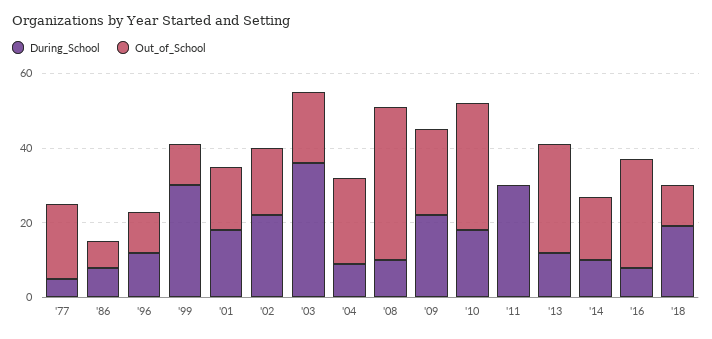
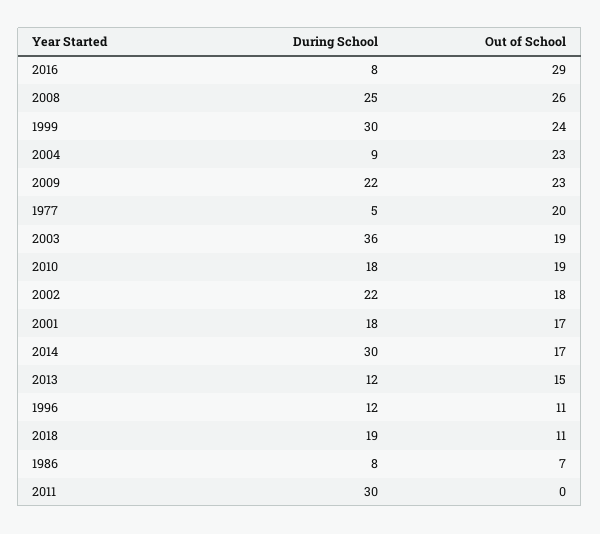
Out_of_School, '99: 10 -> 24
During_School, '08: 10 -> 25
Out_of_School, '08: 40 -> 26
Out_of_School, '10: 35 -> 19
Out_of_School, '13: 30 -> 15
During_School, '14: 10 -> 30

